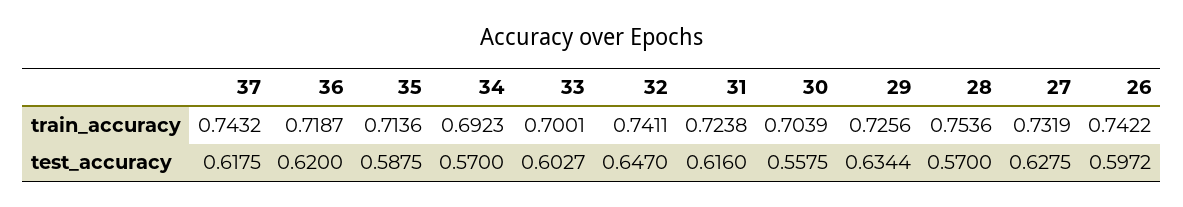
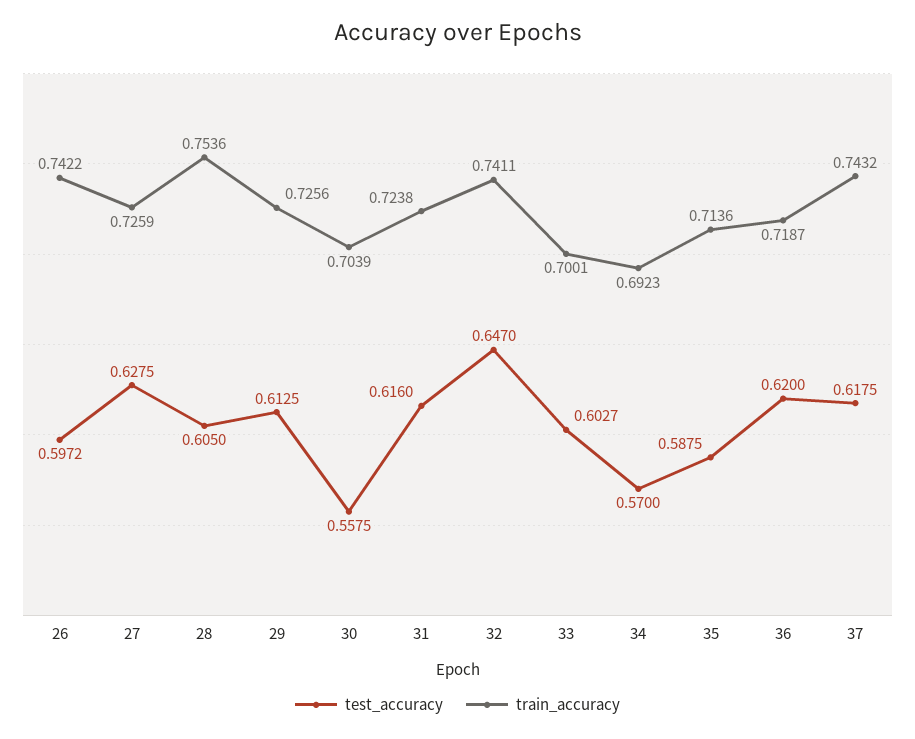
train_accuracy, 27: 0.7319 -> 0.7259
test_accuracy, 29: 0.6344 -> 0.6125
test_accuracy, 28: 0.57 -> 0.605

